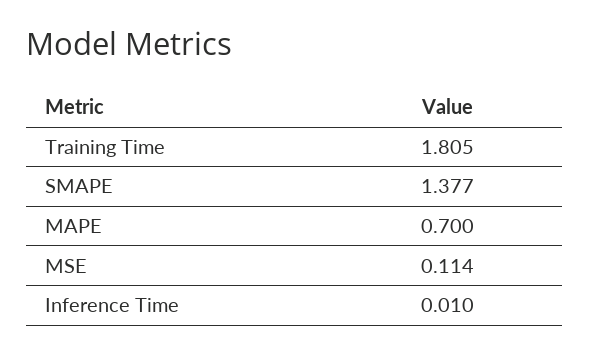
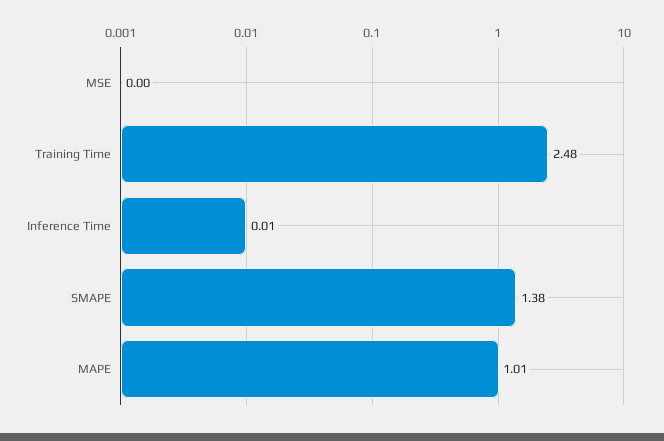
Training Time: 1.805 -> 2.48
MAPE: 0.7 -> 1.01
MSE: 0.114 -> 0

